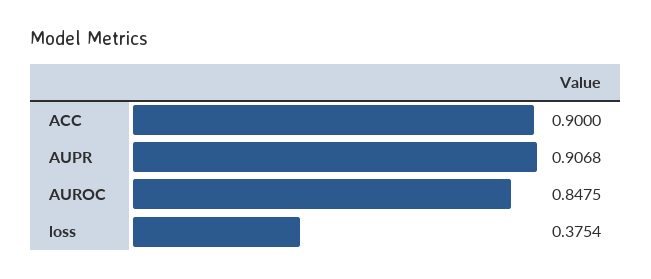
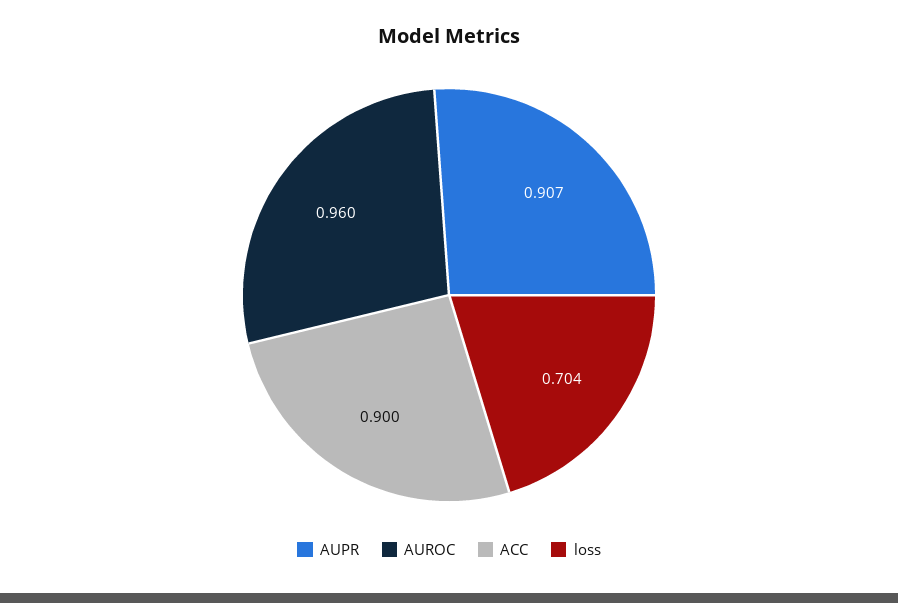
AUROC: 0.8475 -> 0.96
loss: 0.3754 -> 0.704

